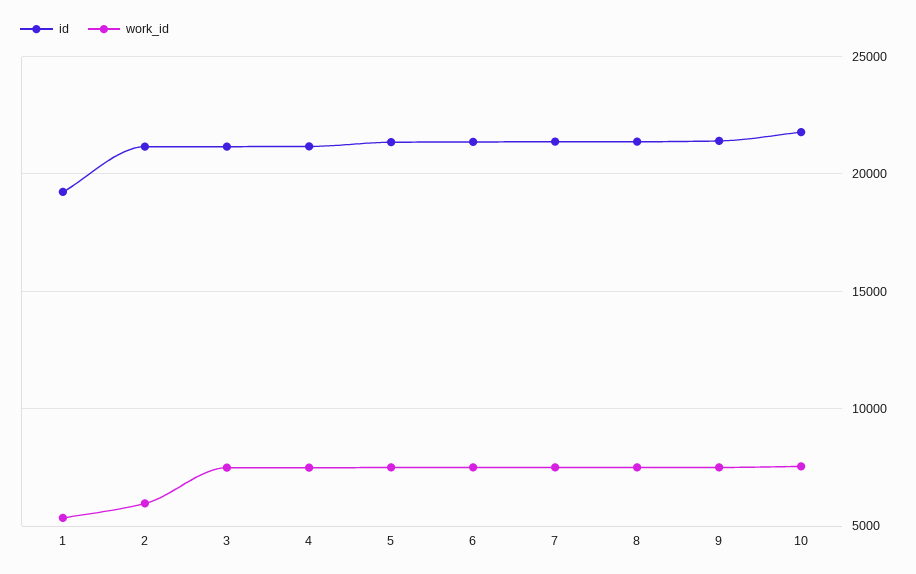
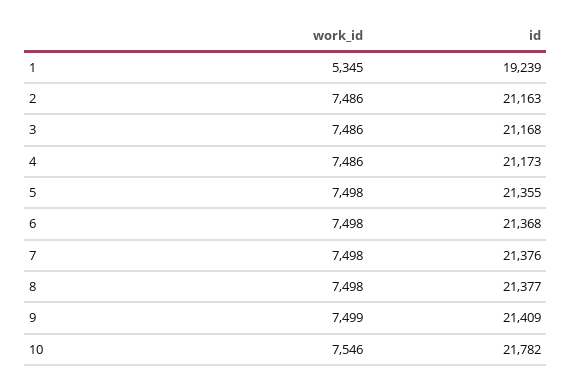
work_id, 2: 6000 -> 7486

